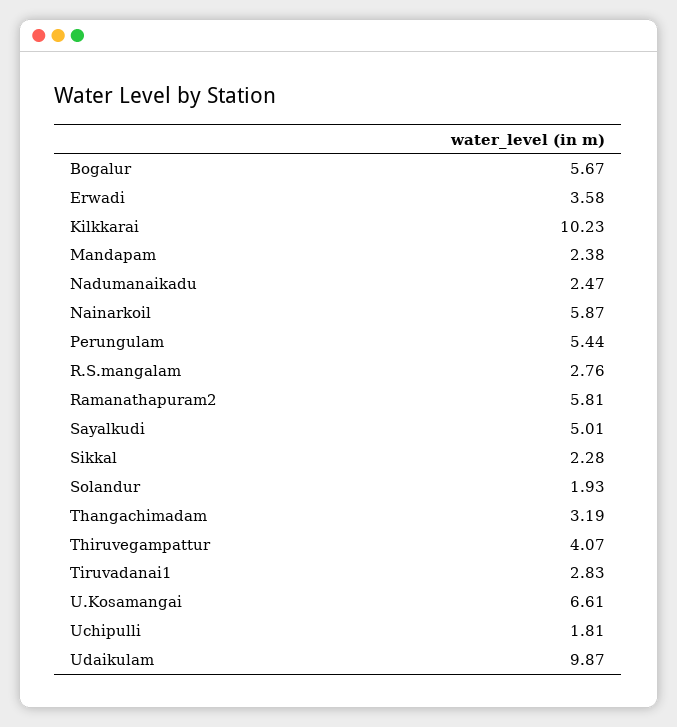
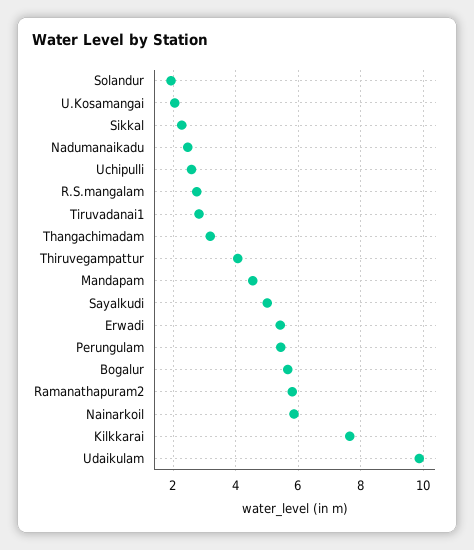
Erwadi: 3.58 -> 5.4
Kilkkarai: 10.23 -> 7.6
Mandapam: 2.38 -> 4.6
U.Kosamangai: 6.61 -> 2
Uchipulli: 1.81 -> 2.6

